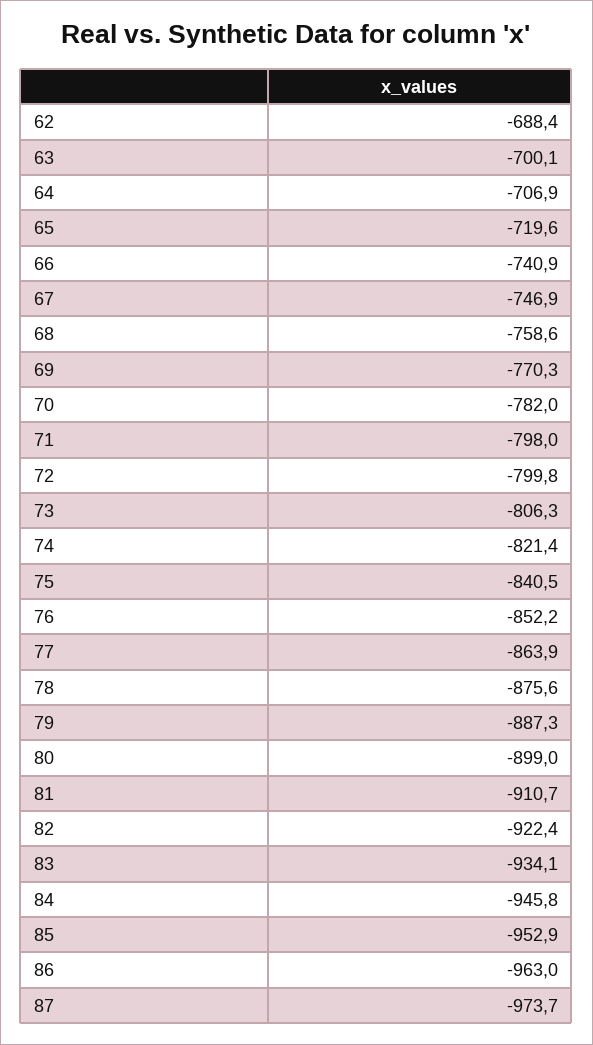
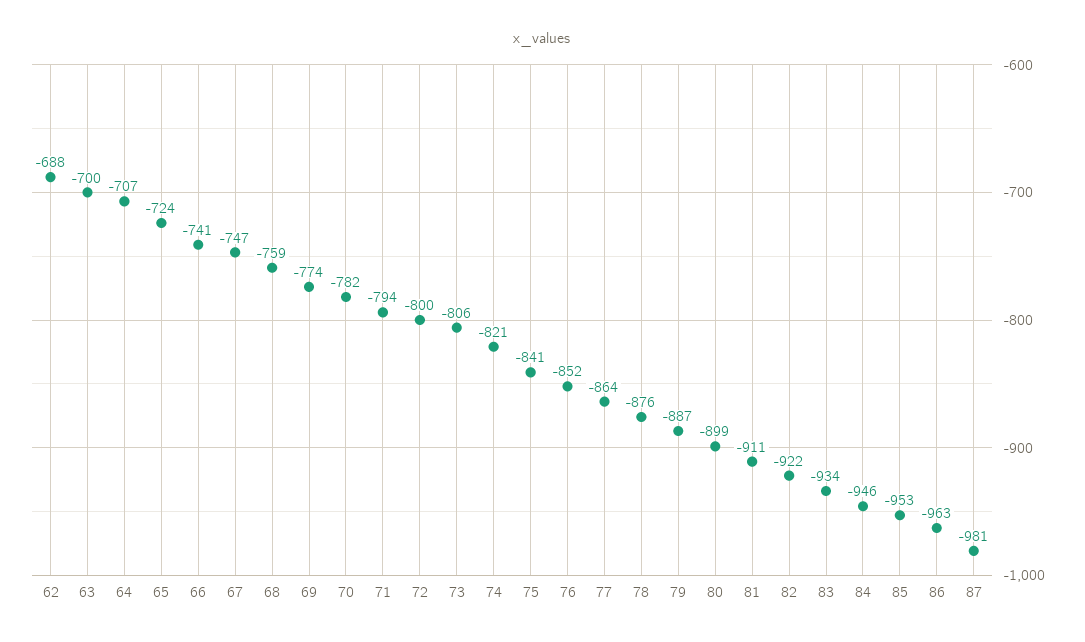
65: -719.6 -> -724
69: -770.3 -> -774
71: -798 -> -794
87: -973.7 -> -981

